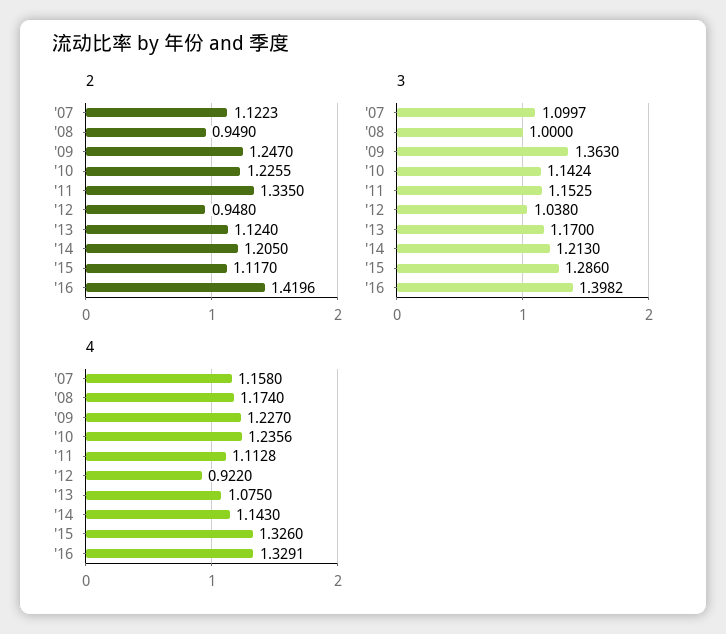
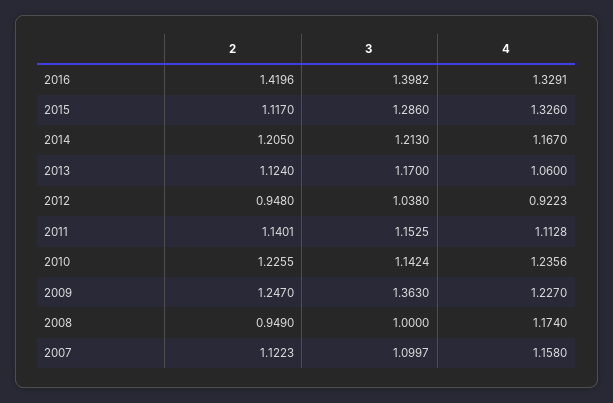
2, '11: 1.335 -> 1.1401
4, '12: 0.922 -> 0.9223
4, '13: 1.075 -> 1.06
4, '14: 1.143 -> 1.167

